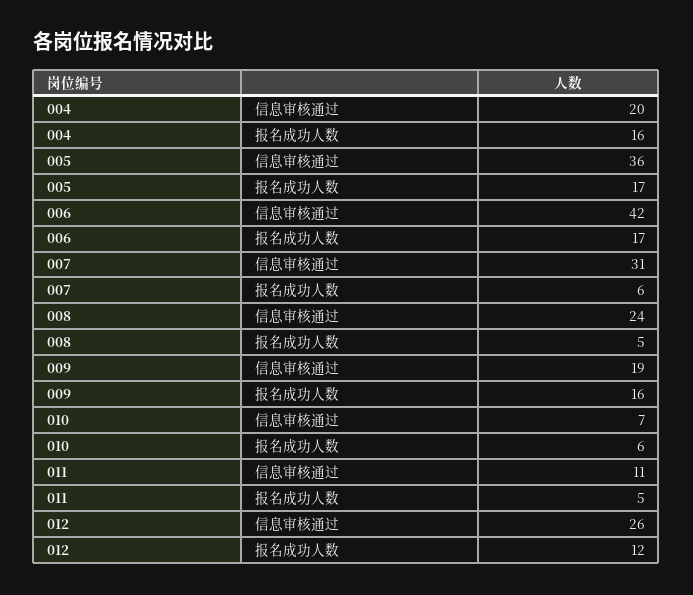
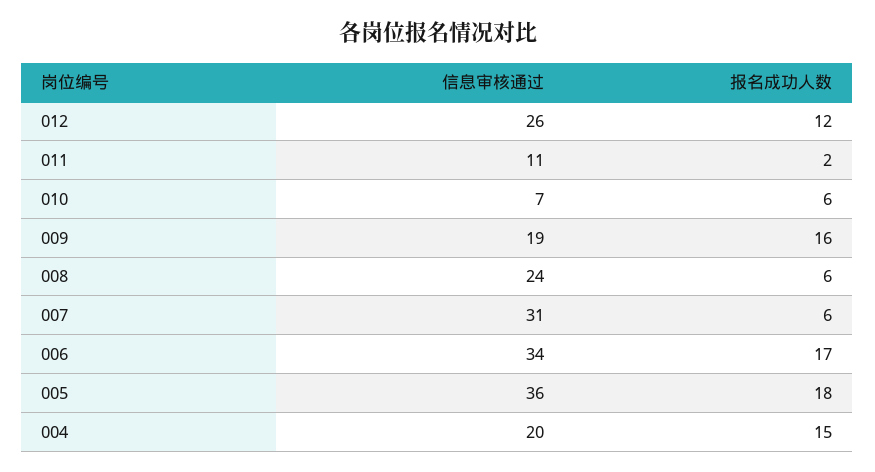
004, 报名成功人数: 16 -> 15
005, 报名成功人数: 17 -> 18
006, 信息审核通过: 42 -> 34
008, 报名成功人数: 5 -> 6
011, 报名成功人数: 5 -> 2

